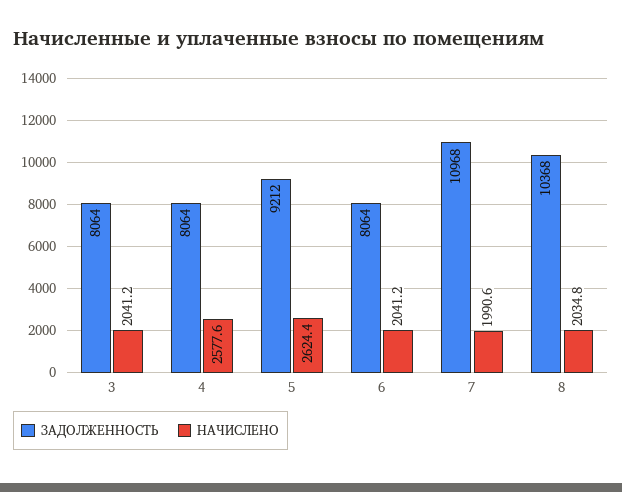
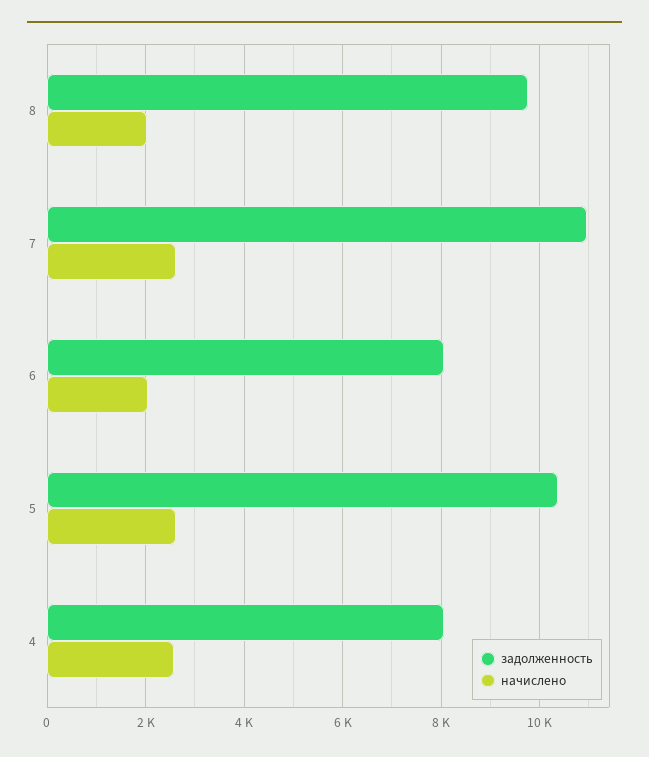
ЗАДОЛЖЕННОСТЬ, 3: 8064 -> none
НАЧИСЛЕНО, 3: 2041.2 -> none
ЗАДОЛЖЕННОСТЬ, 5: 9212 -> 10400
НАЧИСЛЕНО, 7: 1990.6 -> 2600
ЗАДОЛЖЕННОСТЬ, 8: 10368 -> 9800

